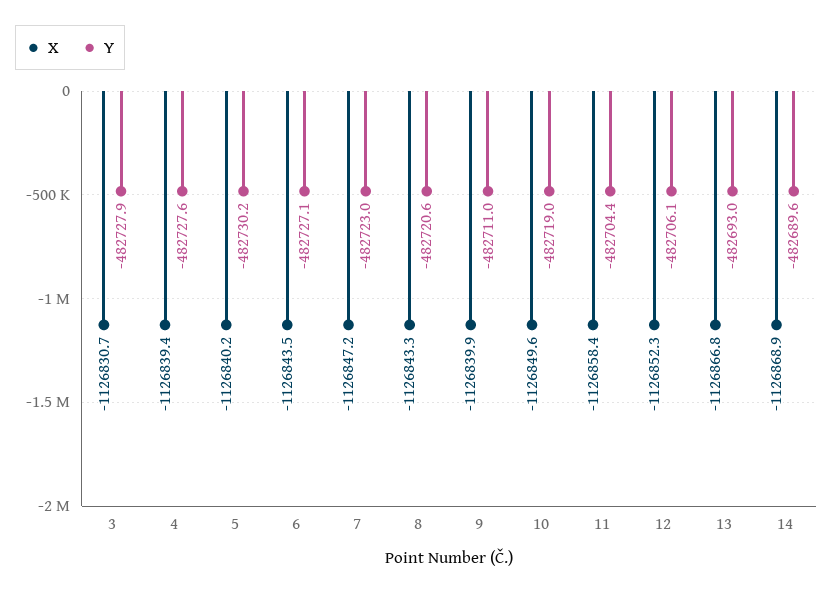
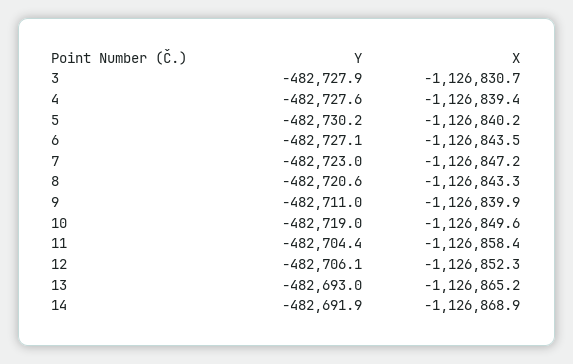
X, 13: -1126866.8 -> -1126865.2
Y, 14: -482689.6 -> -482691.9

